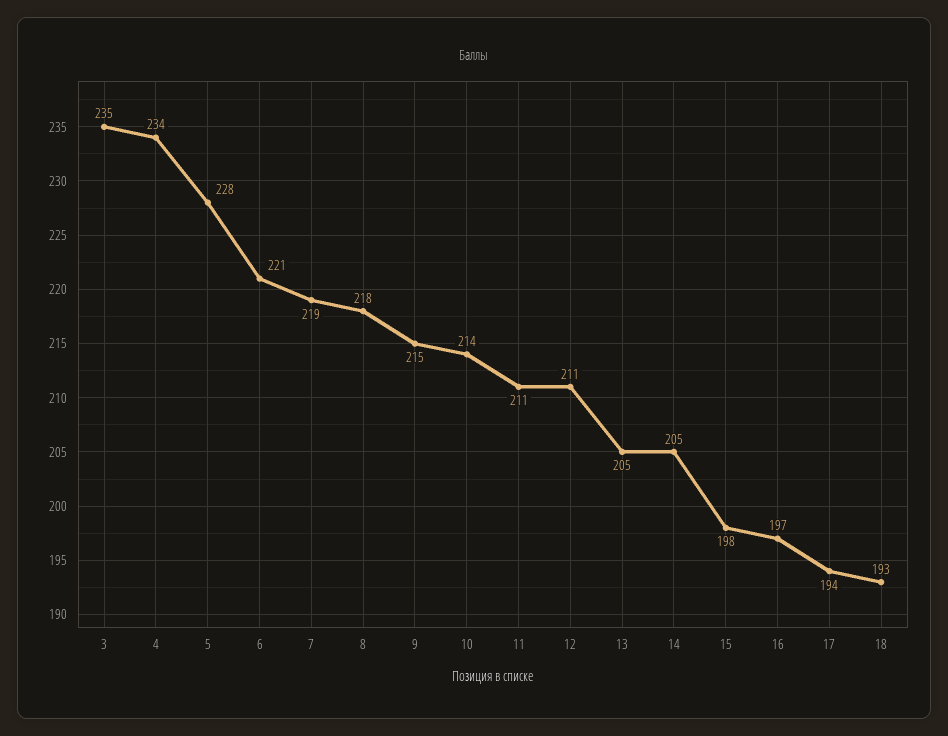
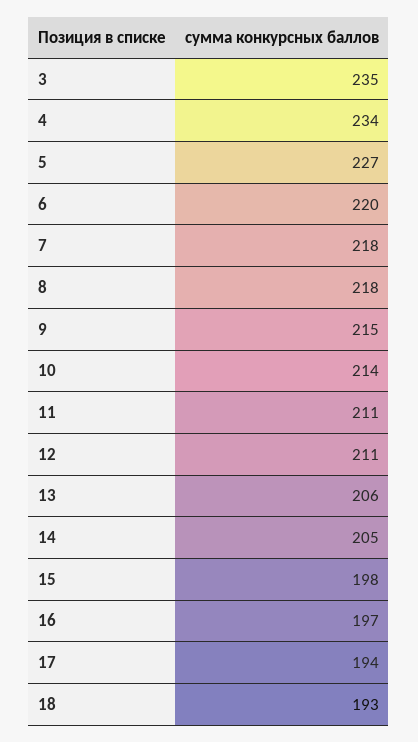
5: 228 -> 227
6: 221 -> 220
7: 219 -> 218
13: 205 -> 206

